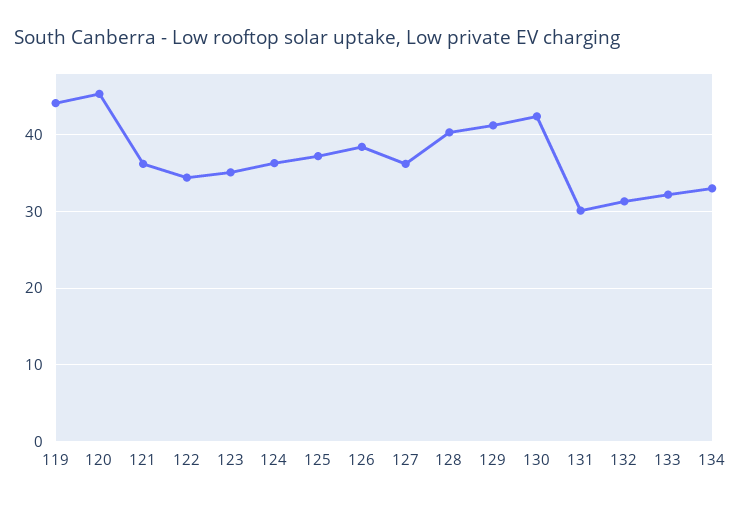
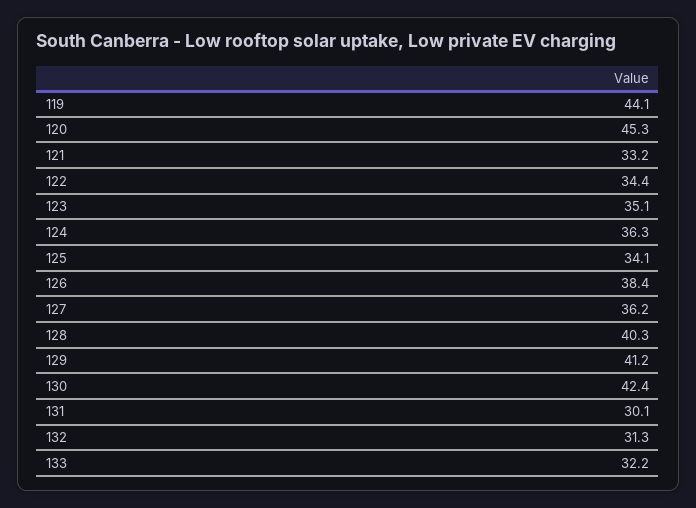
121: 36 -> 33.2
125: 37 -> 34.1
134: 33 -> none

